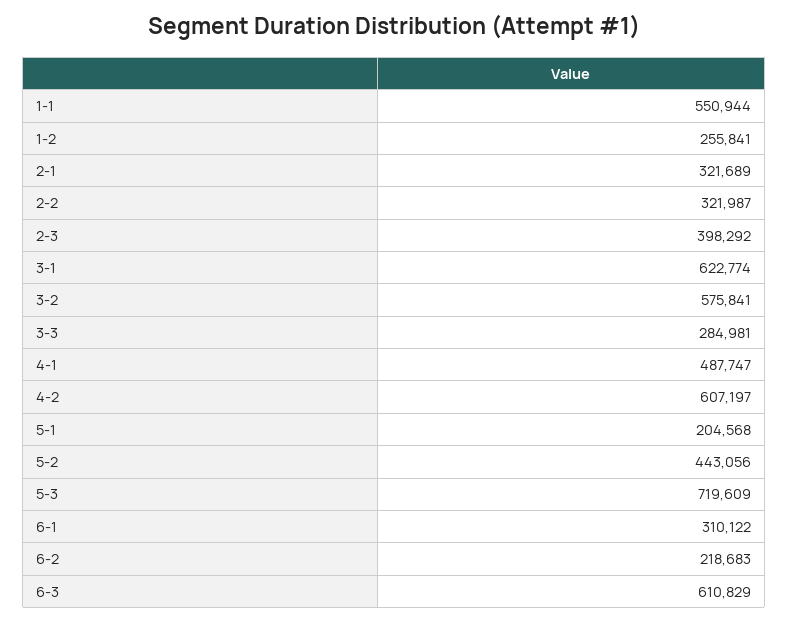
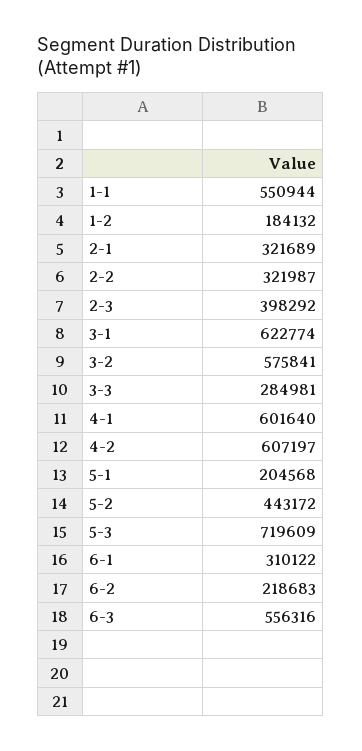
1-2: 255841 -> 184132
4-1: 487747 -> 601640
5-2: 443056 -> 443172
6-3: 610829 -> 556316

